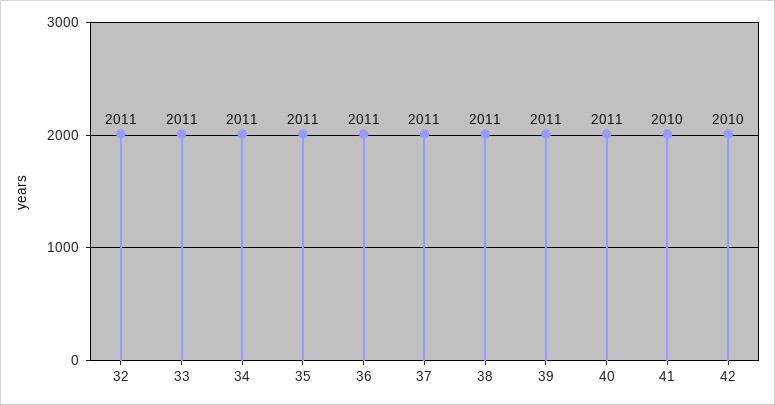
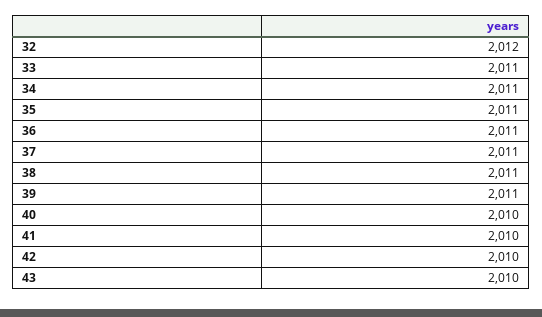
32: 2011 -> 2012
40: 2011 -> 2010
43: none -> 2010

